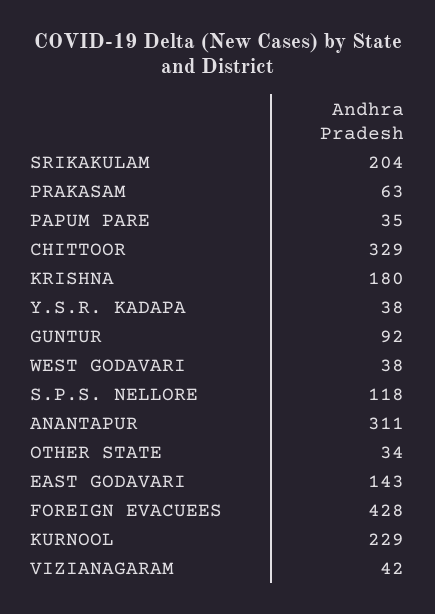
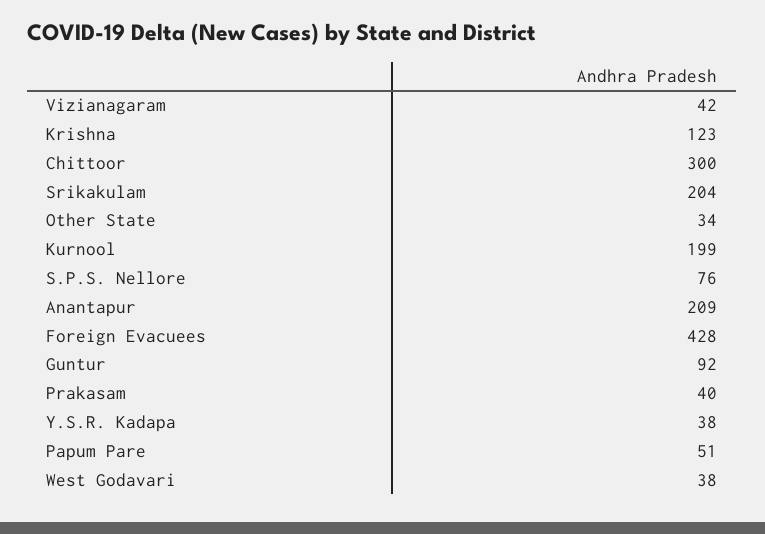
PRAKASAM: 63 -> 40
PAPUM PARE: 35 -> 51
CHITTOOR: 329 -> 300
KRISHNA: 180 -> 123
S.P.S. NELLORE: 118 -> 76
ANANTAPUR: 311 -> 209
EAST GODAVARI: 143 -> none
KURNOOL: 229 -> 199

